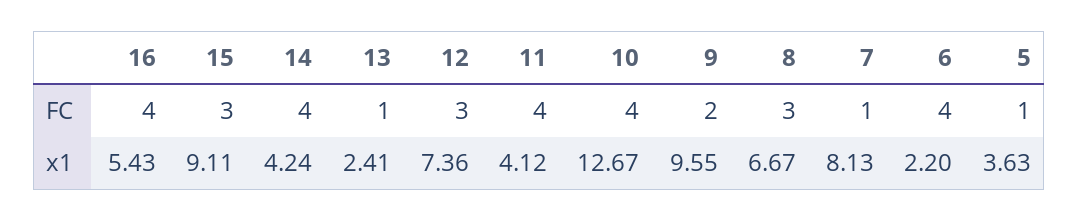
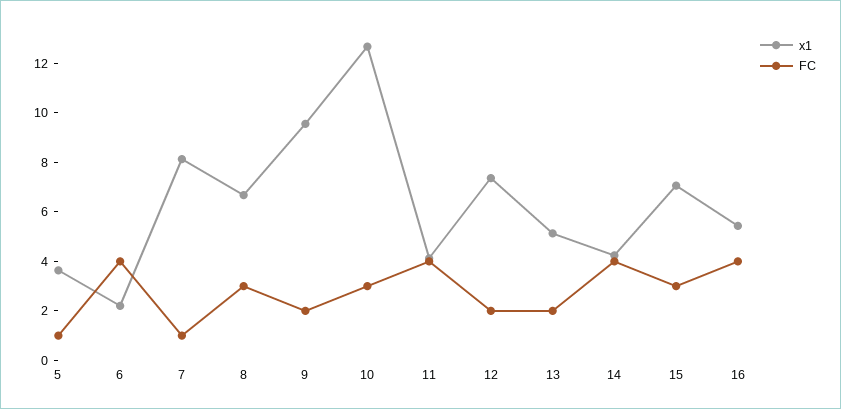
FC, 13: 1 -> 2
FC, 12: 3 -> 2
FC, 10: 4 -> 3
x1, 15: 9.11 -> 7
x1, 13: 2.41 -> 5

